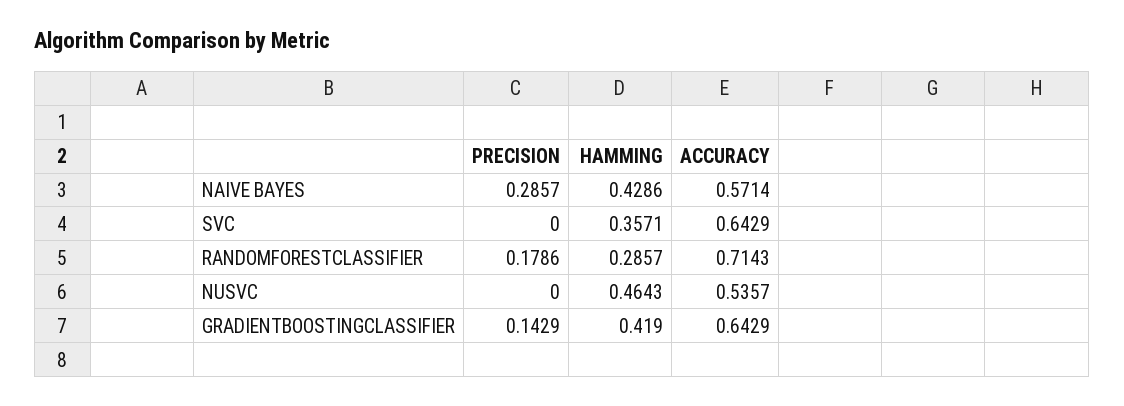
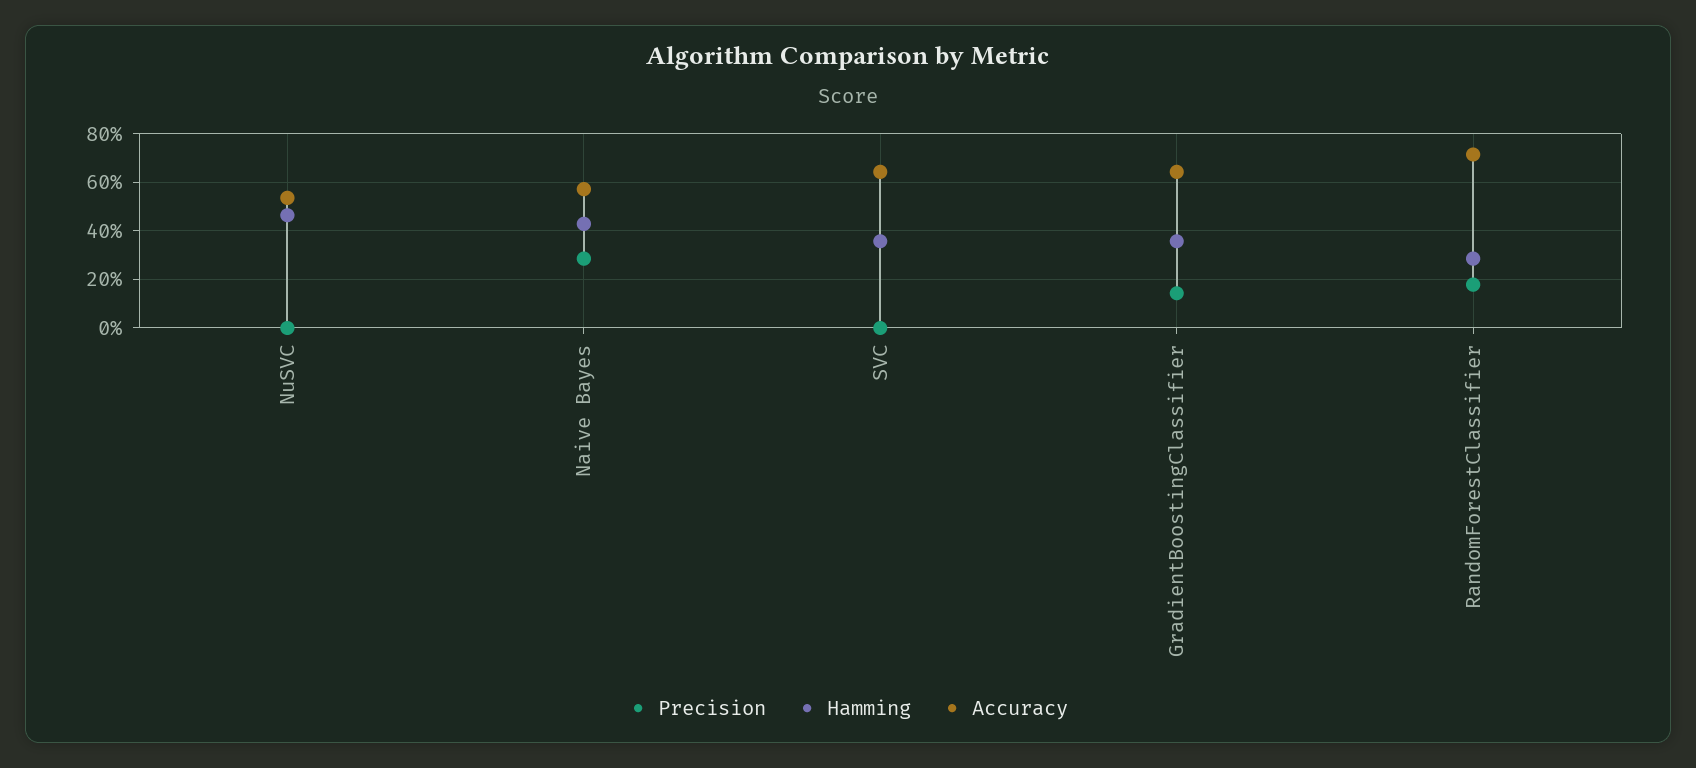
HAMMING, GRADIENTBOOSTINGCLASSIFIER: 0.419 -> 0.35

